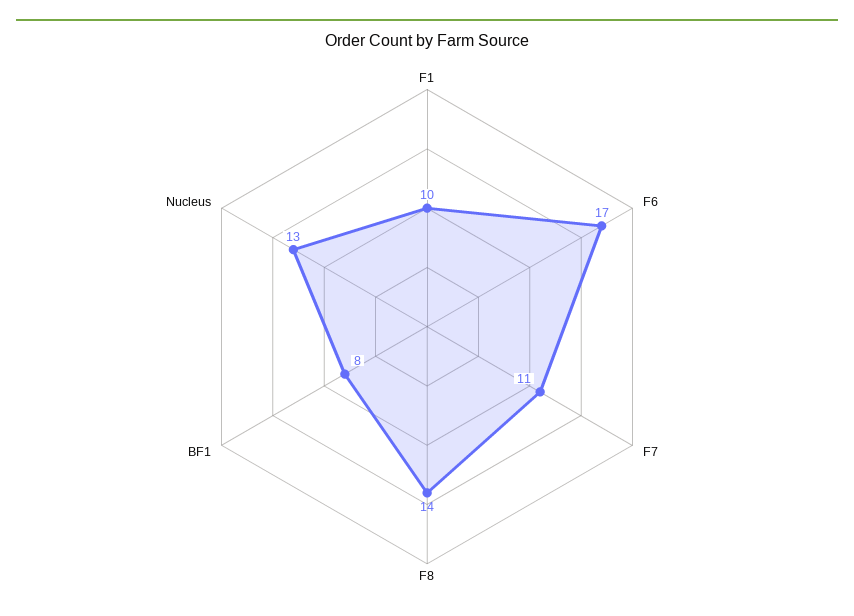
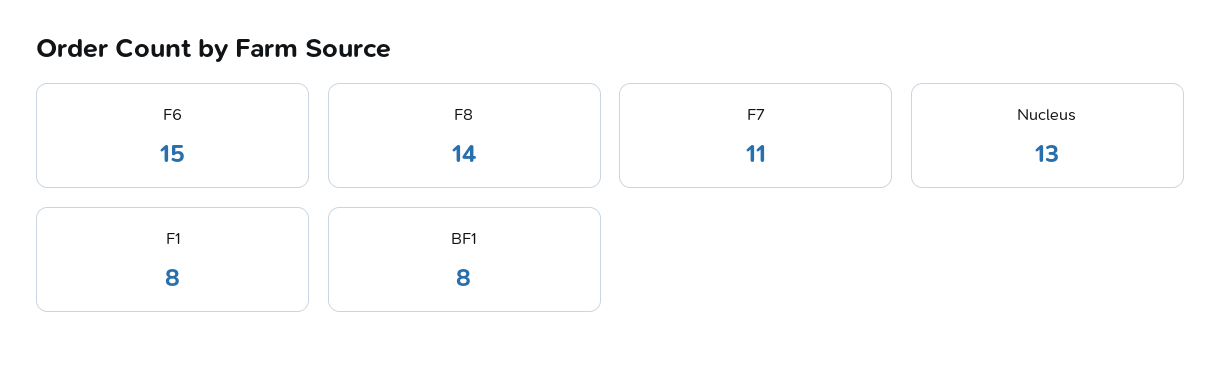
F1: 10 -> 8
F6: 17 -> 15

